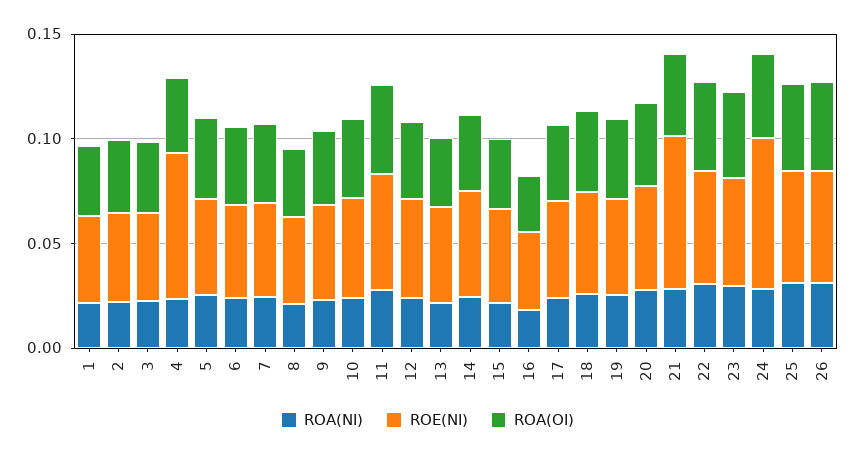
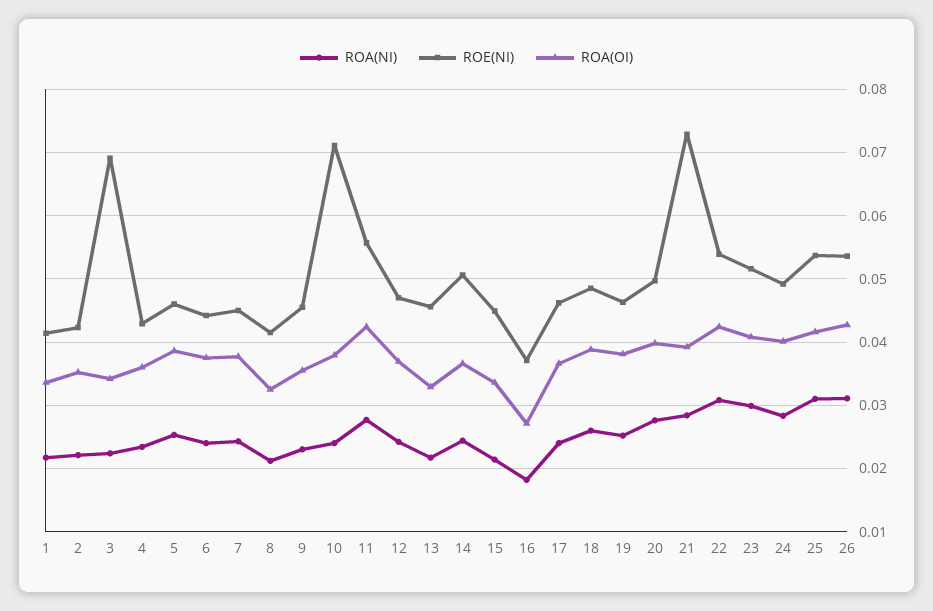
ROE(NI), 3: 0.04 -> 0.069
ROE(NI), 4: 0.07 -> 0.043
ROE(NI), 10: 0.05 -> 0.071
ROE(NI), 24: 0.07 -> 0.049

